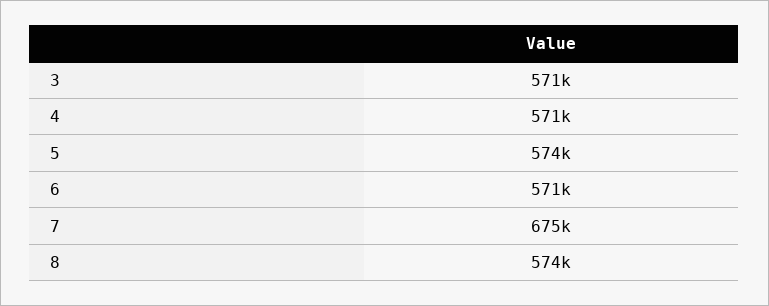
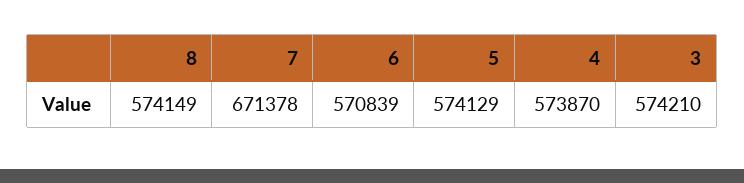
3: 571000 -> 574210
4: 571000 -> 573870
7: 675000 -> 671378

